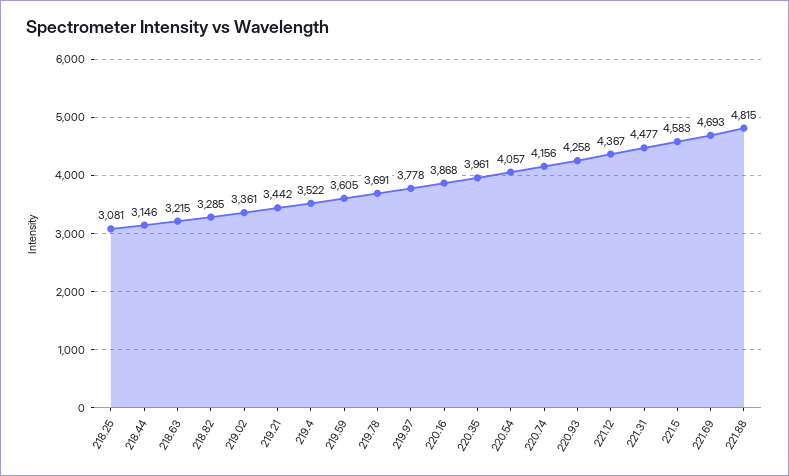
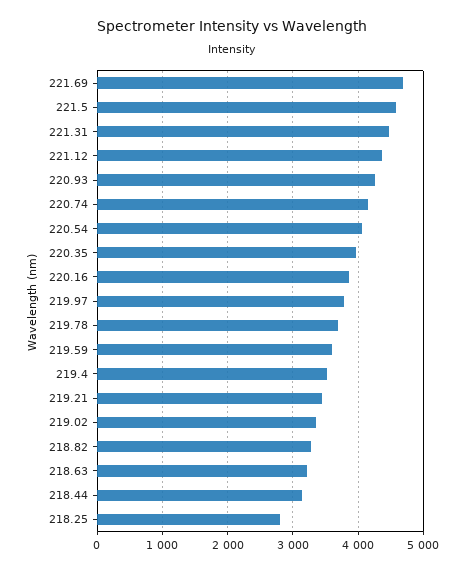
218.25: 3081 -> 2800
221.88: 4815 -> none

